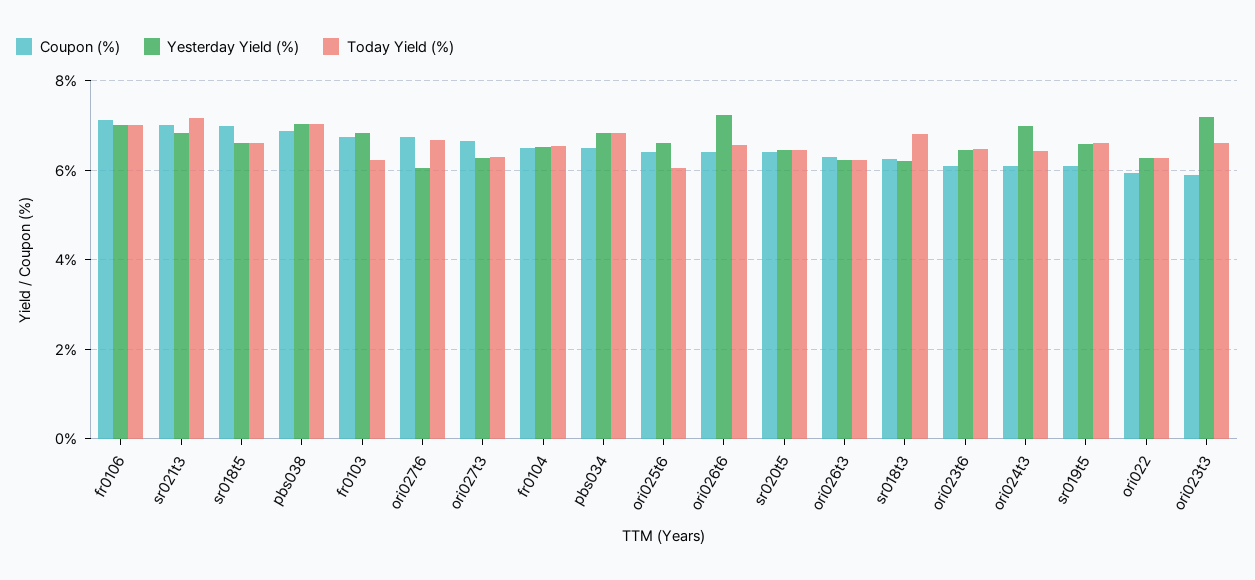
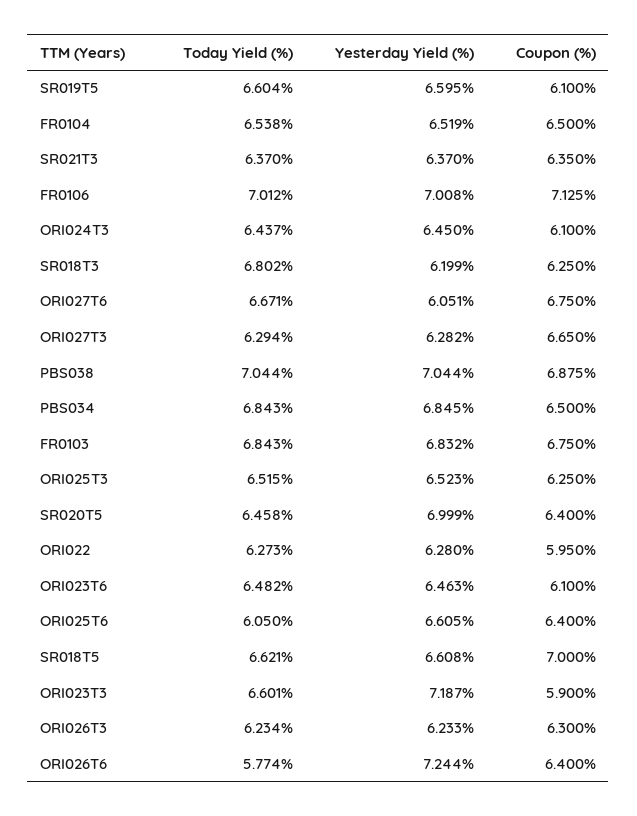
Coupon (%), sr021t3: 7 -> 6.35
Yesterday Yield (%), sr021t3: 6.8 -> 6.37
Today Yield (%), sr021t3: 7.2 -> 6.37
Today Yield (%), fr0103: 6.2 -> 6.843
Today Yield (%), ori026t6: 6.6 -> 5.774
Yesterday Yield (%), sr020t5: 6.4 -> 6.999
Yesterday Yield (%), ori024t3: 7 -> 6.45
Today Yield (%), ORI025T3: none -> 6.515
Yesterday Yield (%), ORI025T3: none -> 6.523
Coupon (%), ORI025T3: none -> 6.25

